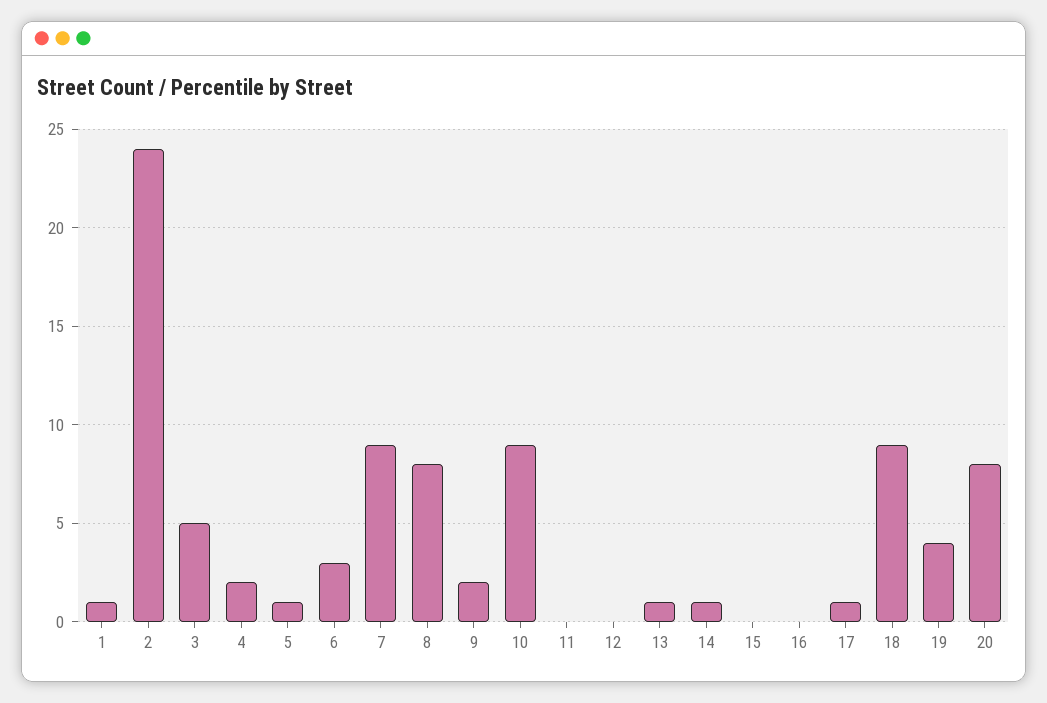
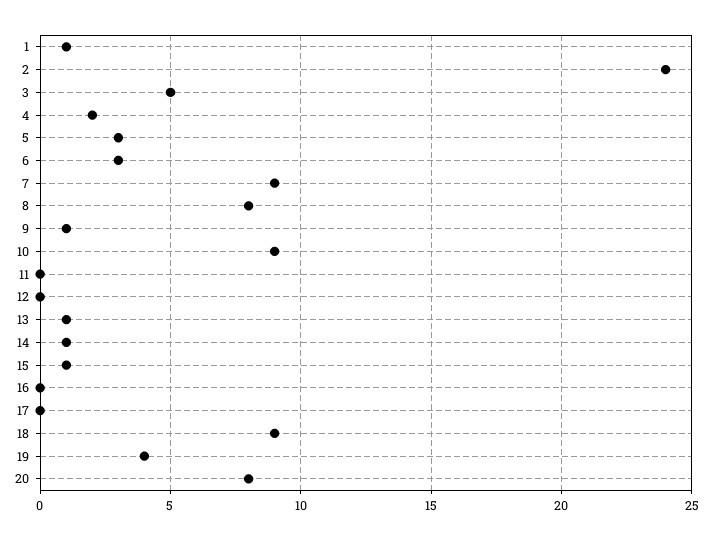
5: 1 -> 3
9: 2 -> 1
15: 0 -> 1
17: 1 -> 0

